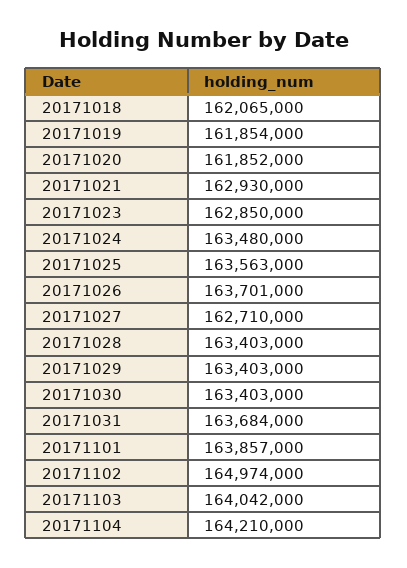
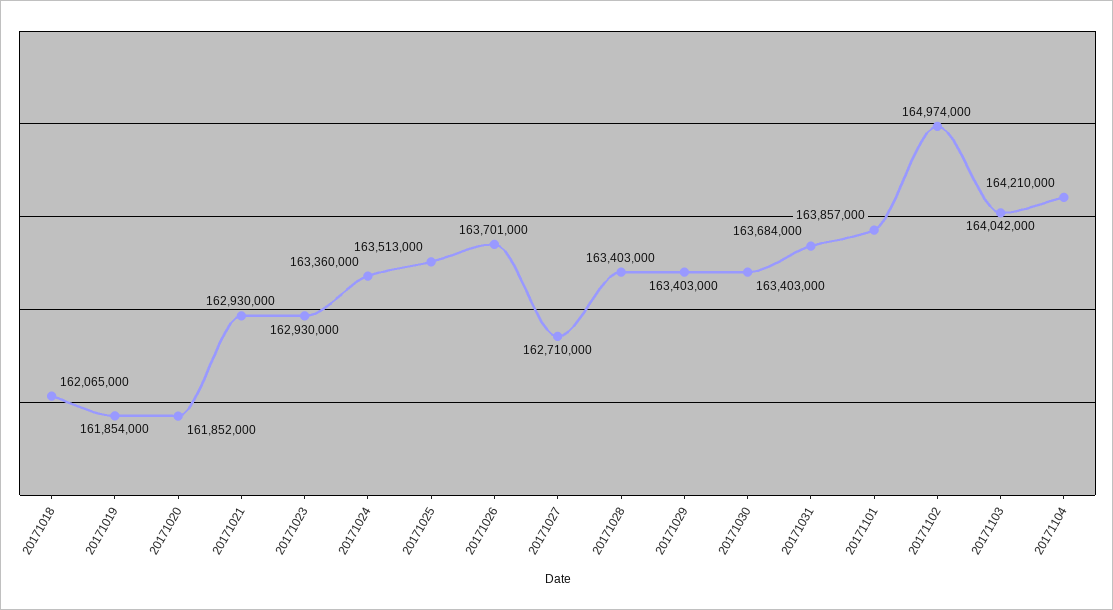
20171023: 162850000 -> 162930000
20171024: 163480000 -> 163360000
20171025: 163563000 -> 163513000

